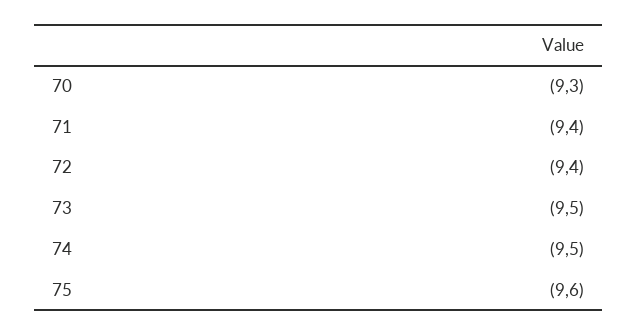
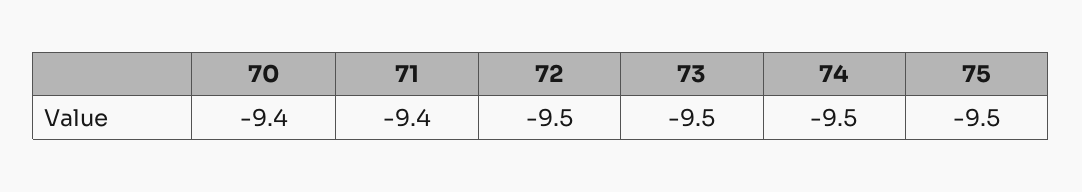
70: -9.3 -> -9.4
72: -9.4 -> -9.5
75: -9.6 -> -9.5

